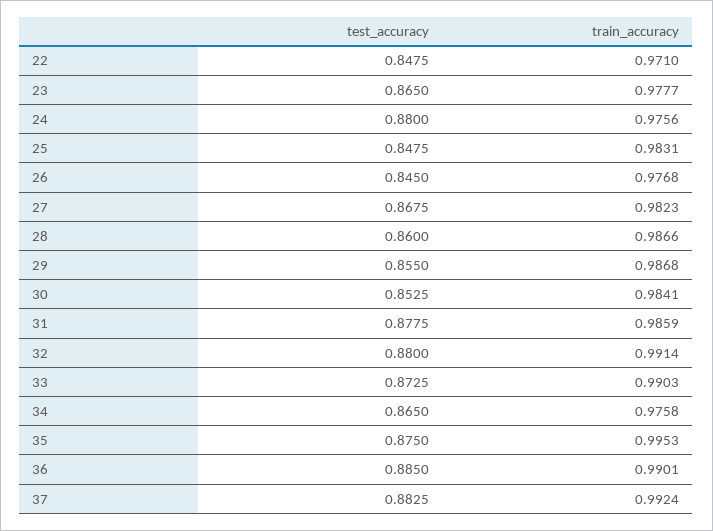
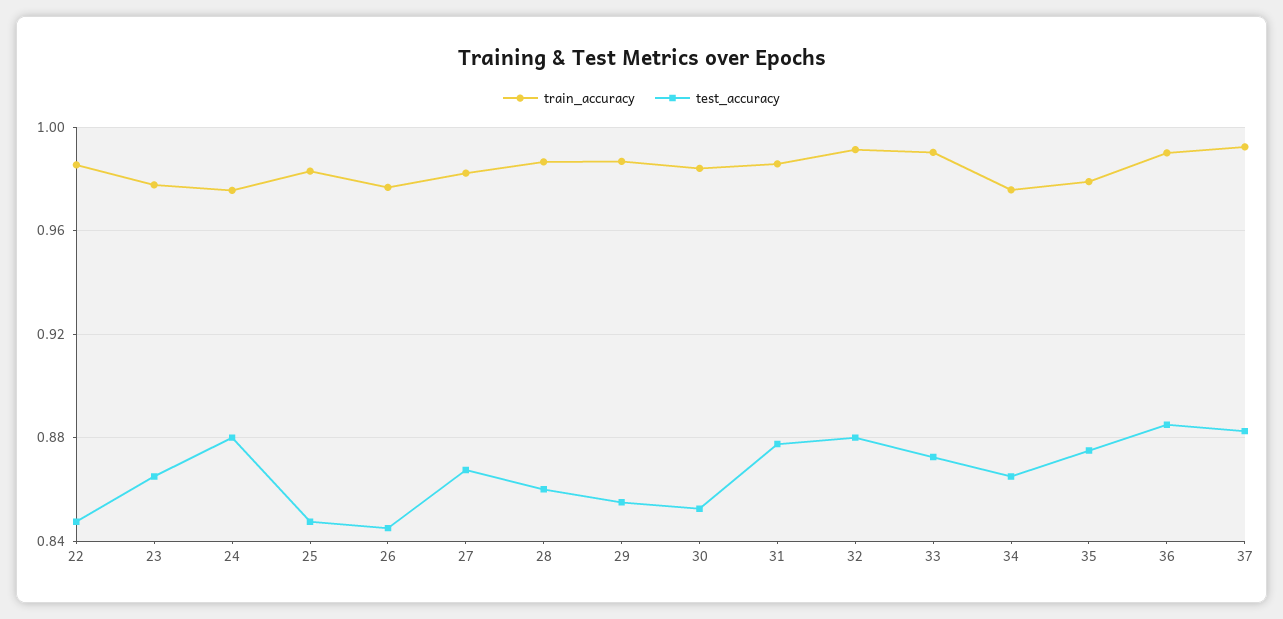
train_accuracy, 22: 0.971 -> 0.985
train_accuracy, 35: 0.9953 -> 0.98

